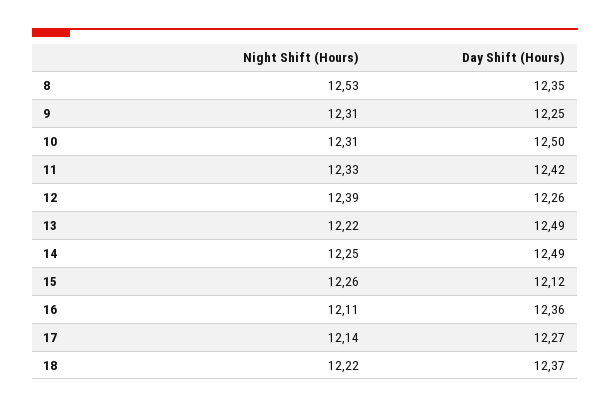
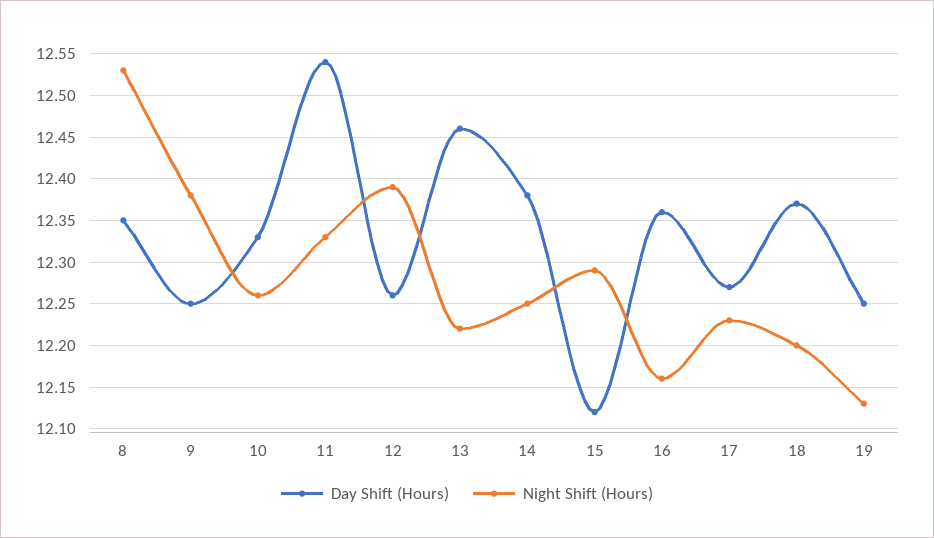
Night Shift (Hours), 9: 12.31 -> 12.38
Night Shift (Hours), 10: 12.31 -> 12.26
Day Shift (Hours), 10: 12.5 -> 12.33
Day Shift (Hours), 11: 12.42 -> 12.54
Day Shift (Hours), 13: 12.49 -> 12.46
Day Shift (Hours), 14: 12.49 -> 12.38
Night Shift (Hours), 15: 12.26 -> 12.29
Night Shift (Hours), 16: 12.11 -> 12.16
Night Shift (Hours), 17: 12.14 -> 12.23
Night Shift (Hours), 18: 12.22 -> 12.2
Day Shift (Hours), 19: none -> 12.25
Night Shift (Hours), 19: none -> 12.13

